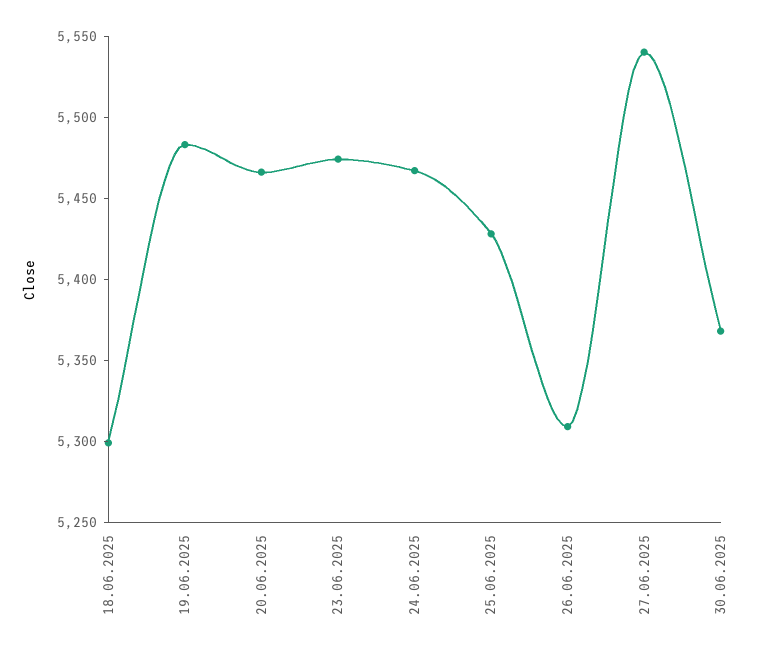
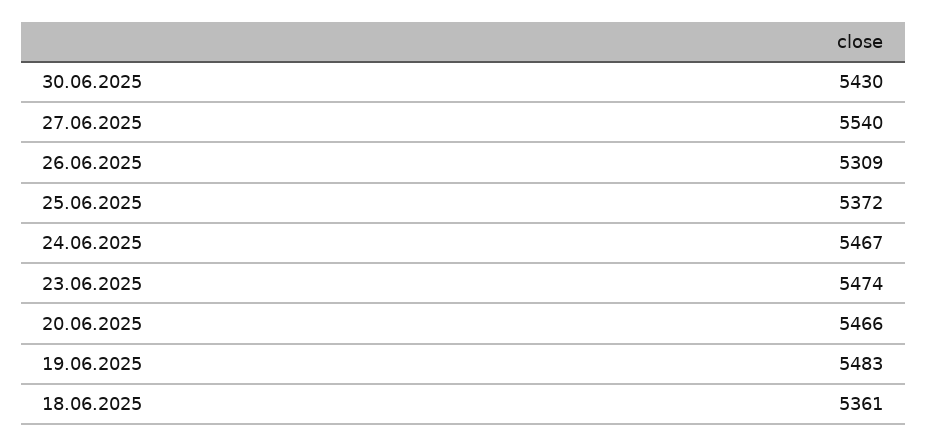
18.06.2025: 5300 -> 5361
25.06.2025: 5430 -> 5372
30.06.2025: 5370 -> 5430

